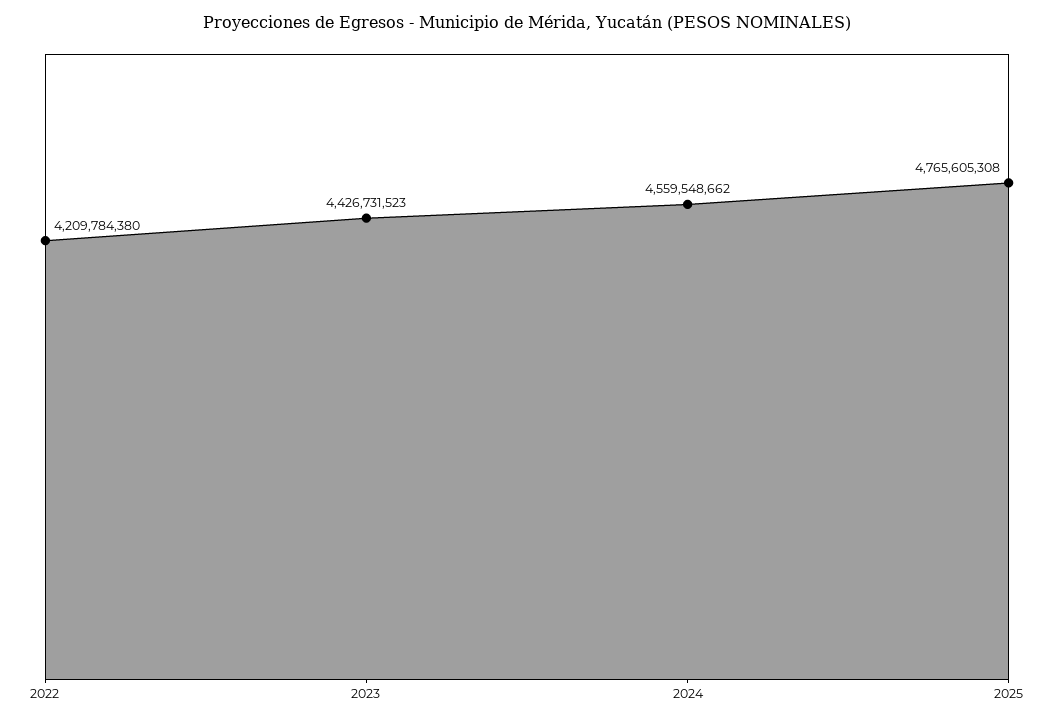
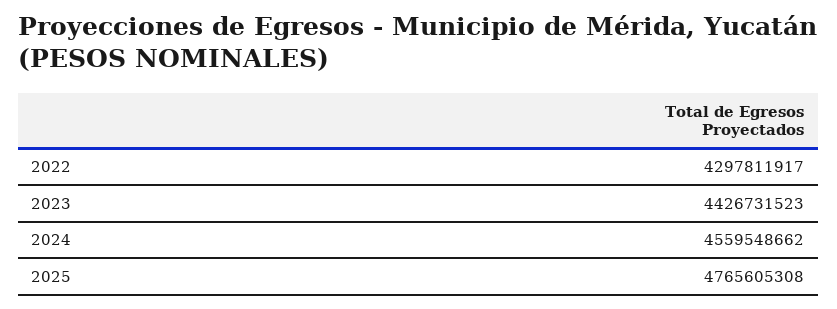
2022: 4209784380 -> 4297811917

